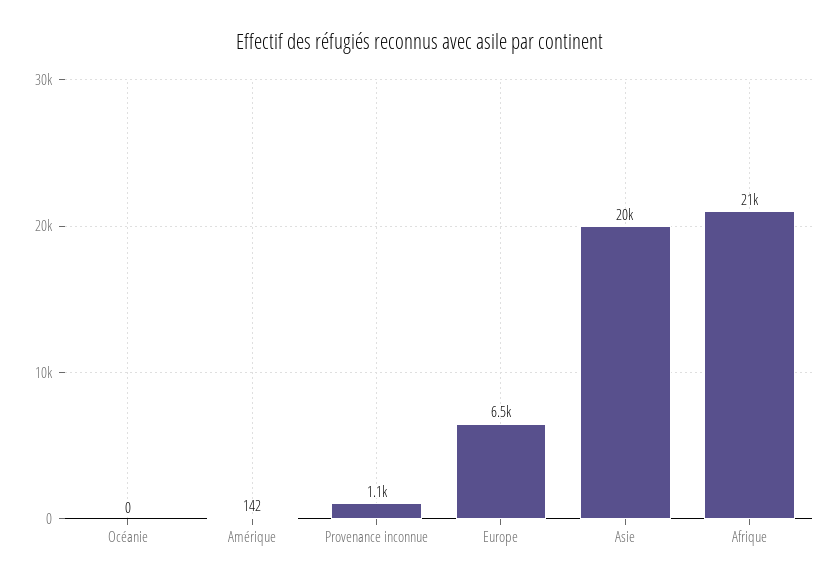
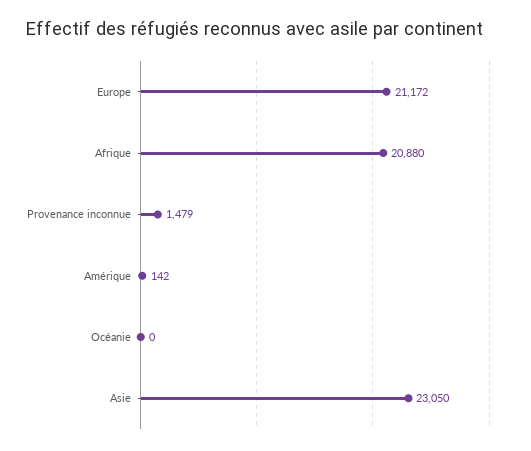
Provenance inconnue: 1100 -> 1479
Europe: 6500 -> 21172
Asie: 20000 -> 23050

